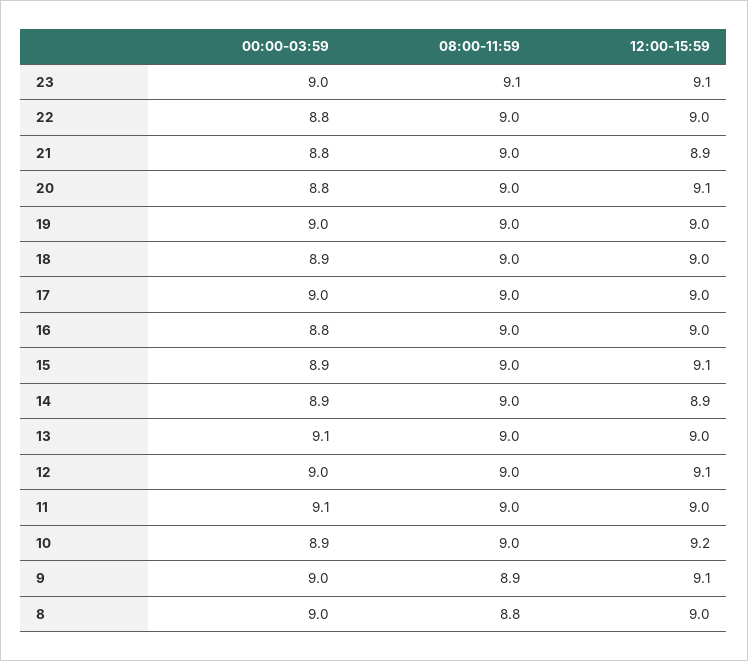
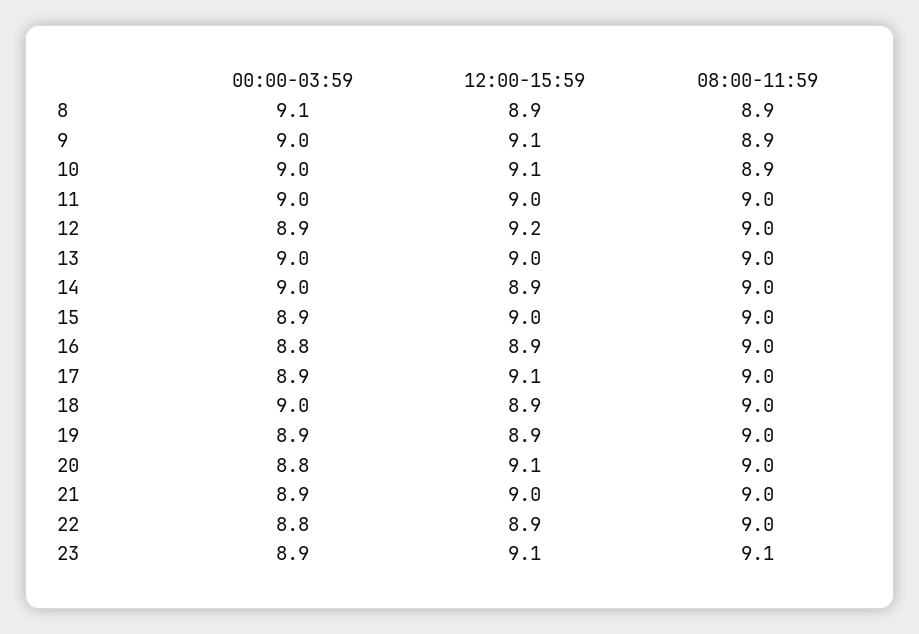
00:00-03:59, 23: 9 -> 8.9
12:00-15:59, 22: 9 -> 8.9
00:00-03:59, 21: 8.8 -> 8.9
12:00-15:59, 21: 8.9 -> 9
00:00-03:59, 19: 9 -> 8.9
12:00-15:59, 19: 9 -> 8.9
00:00-03:59, 18: 8.9 -> 9
12:00-15:59, 18: 9 -> 8.9
00:00-03:59, 17: 9 -> 8.9
12:00-15:59, 17: 9 -> 9.1
12:00-15:59, 16: 9 -> 8.9
12:00-15:59, 15: 9.1 -> 9
00:00-03:59, 14: 8.9 -> 9
00:00-03:59, 13: 9.1 -> 9
00:00-03:59, 12: 9 -> 8.9
12:00-15:59, 12: 9.1 -> 9.2
00:00-03:59, 11: 9.1 -> 9
00:00-03:59, 10: 8.9 -> 9
08:00-11:59, 10: 9 -> 8.9
12:00-15:59, 10: 9.2 -> 9.1
00:00-03:59, 8: 9 -> 9.1
08:00-11:59, 8: 8.8 -> 8.9
12:00-15:59, 8: 9 -> 8.9

